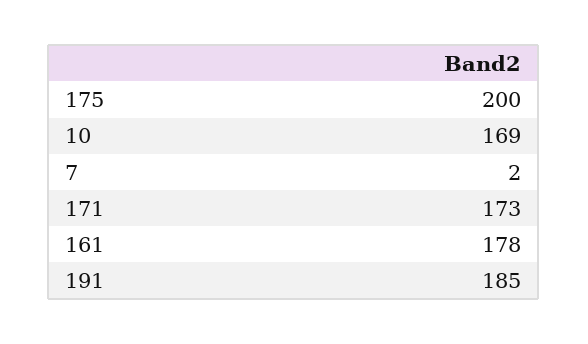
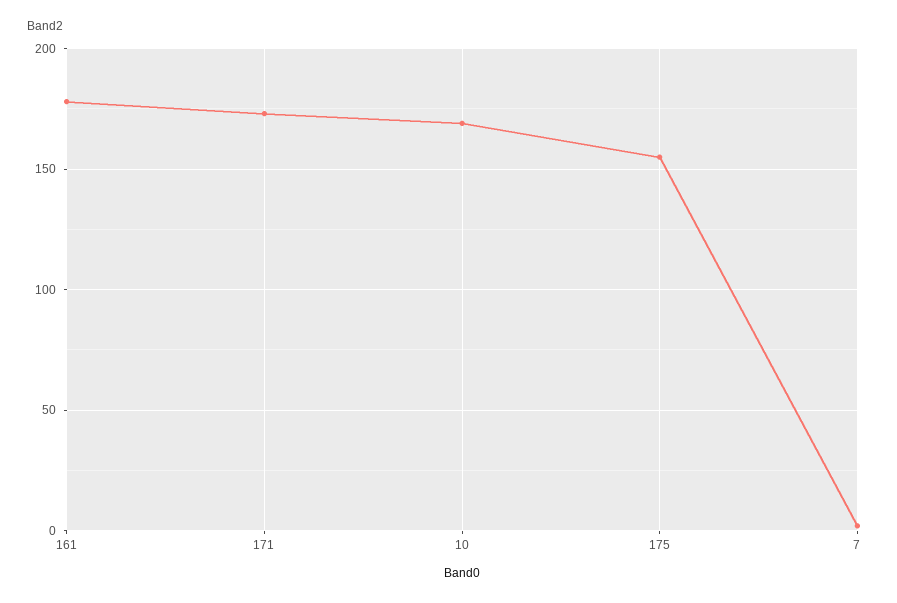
175: 200 -> 155
191: 185 -> none

